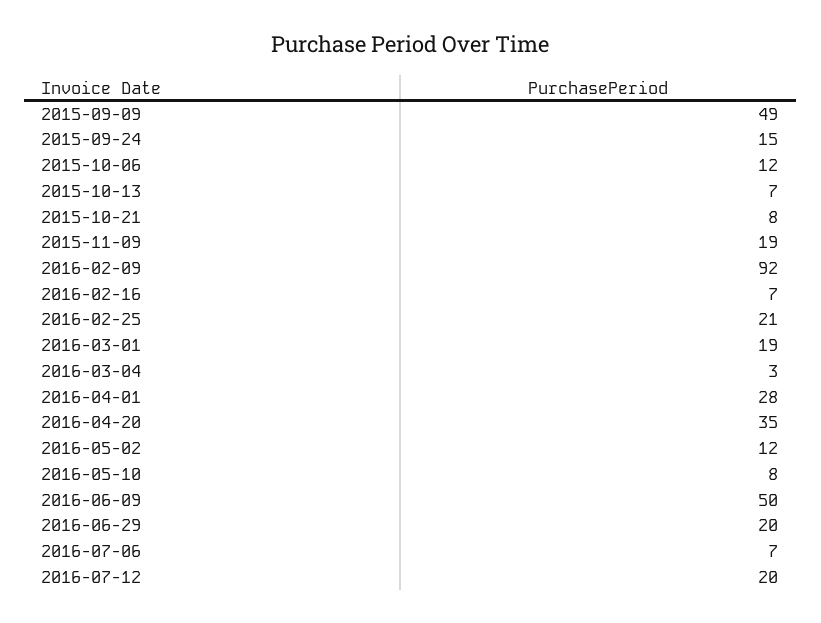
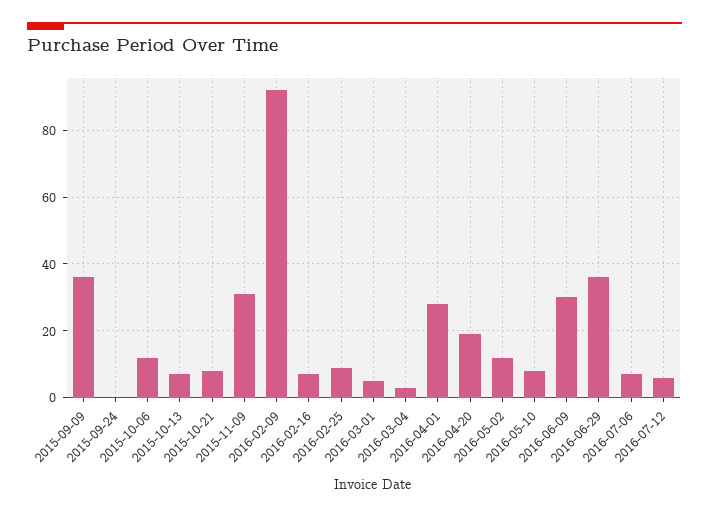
2015-09-09: 49 -> 35
2015-09-24: 15 -> 0
2015-11-09: 19 -> 30
2016-02-25: 21 -> 10
2016-03-01: 19 -> 5
2016-04-20: 35 -> 20
2016-06-09: 50 -> 30
2016-06-29: 20 -> 35
2016-07-12: 20 -> 5

